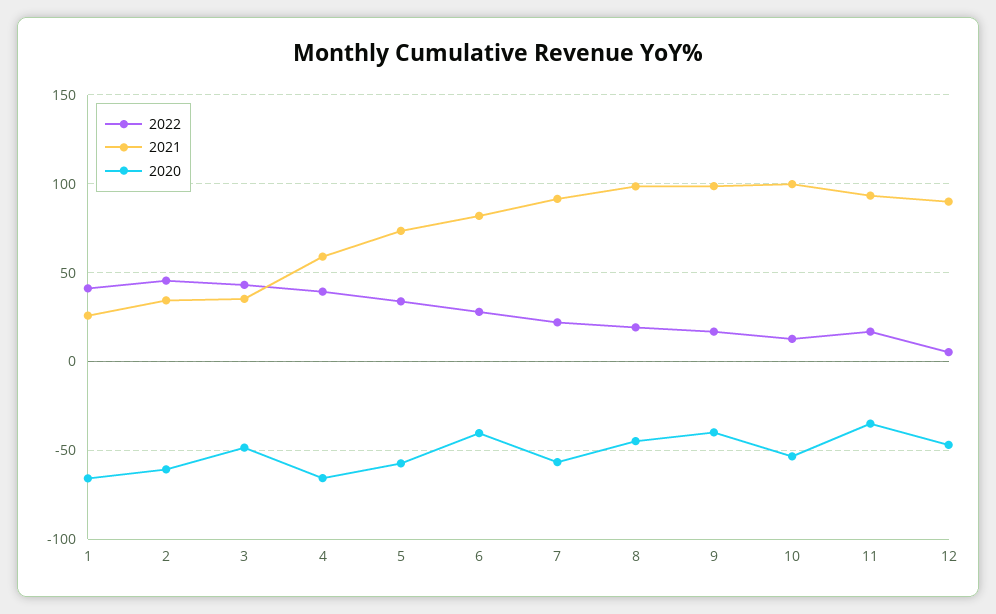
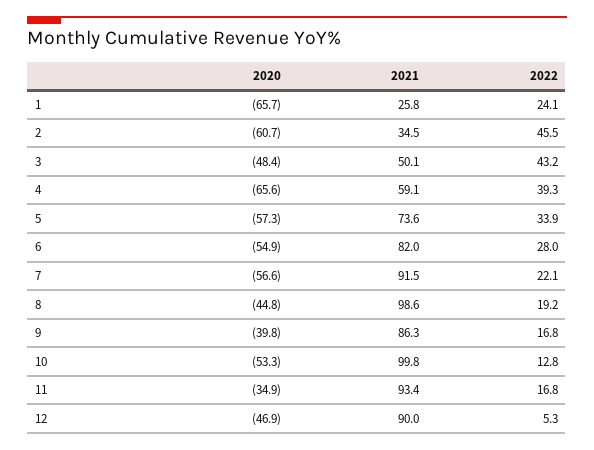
2022, 1: 40 -> 24.1
2021, 3: 35 -> 50.1
2020, 6: -40 -> -54.9
2021, 9: 100 -> 86.3

